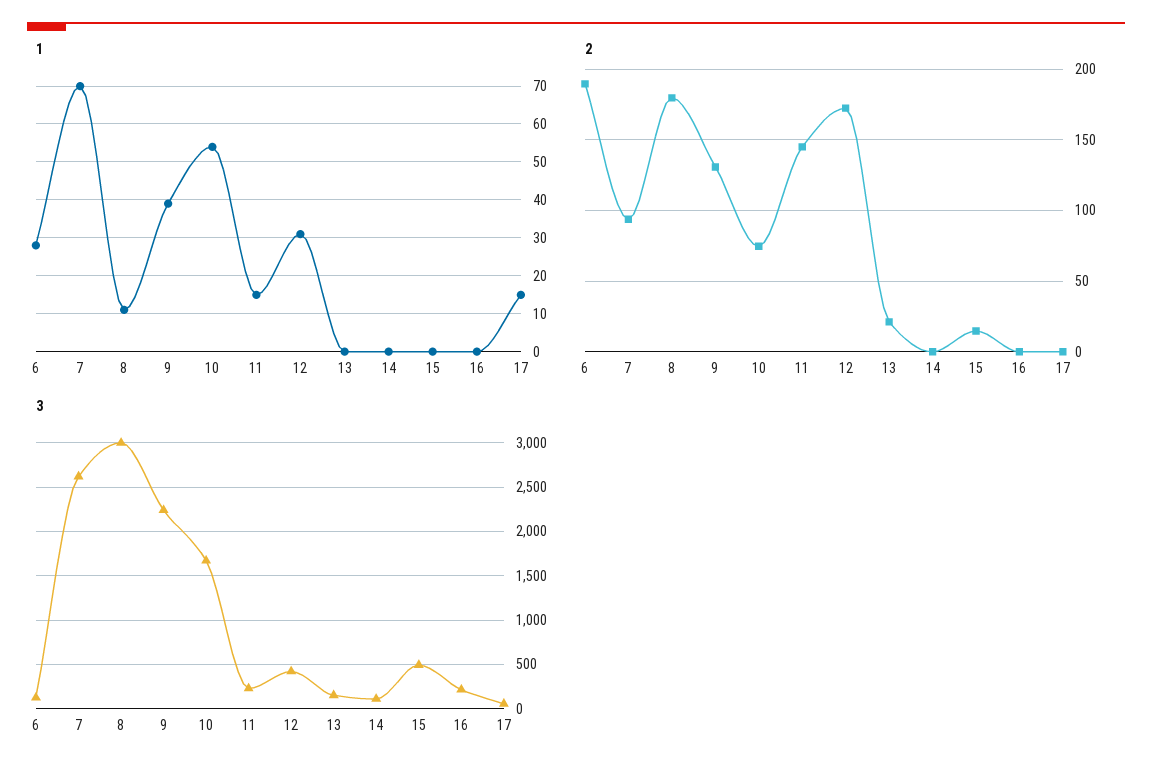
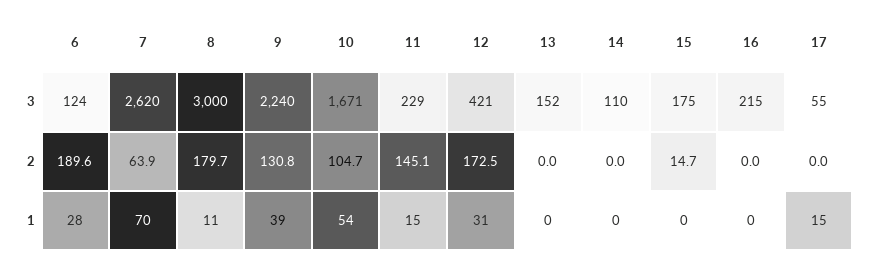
2, 7: 95 -> 63.9
2, 10: 75 -> 104.7
2, 13: 20 -> 0
3, 15: 500 -> 175

